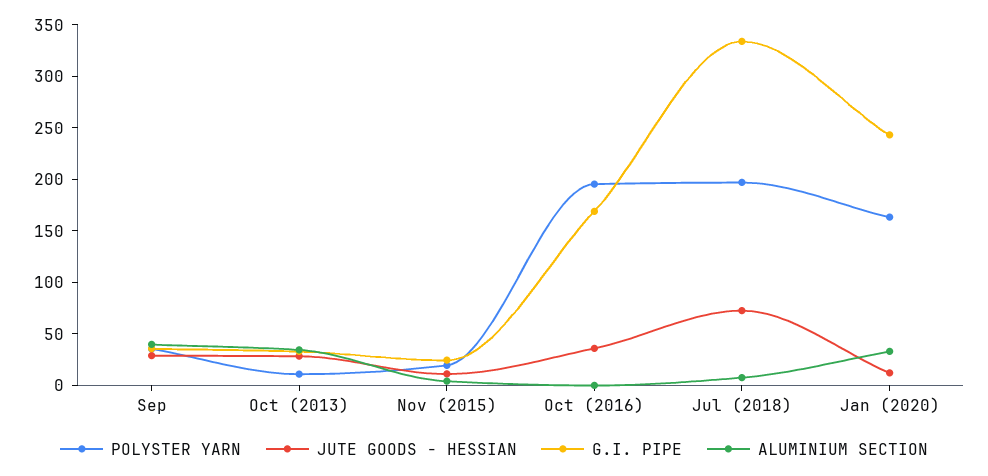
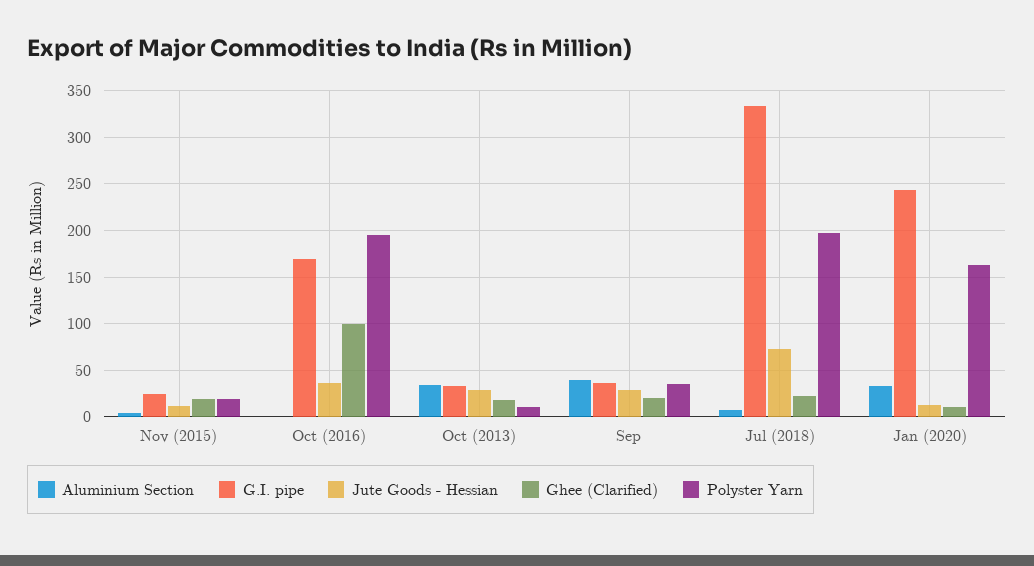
Ghee (Clarified), Nov (2015): none -> 20
Ghee (Clarified), Oct (2016): none -> 100
Ghee (Clarified), Oct (2013): none -> 20
Ghee (Clarified), Sep: none -> 20
Ghee (Clarified), Jul (2018): none -> 20
Ghee (Clarified), Jan (2020): none -> 10

